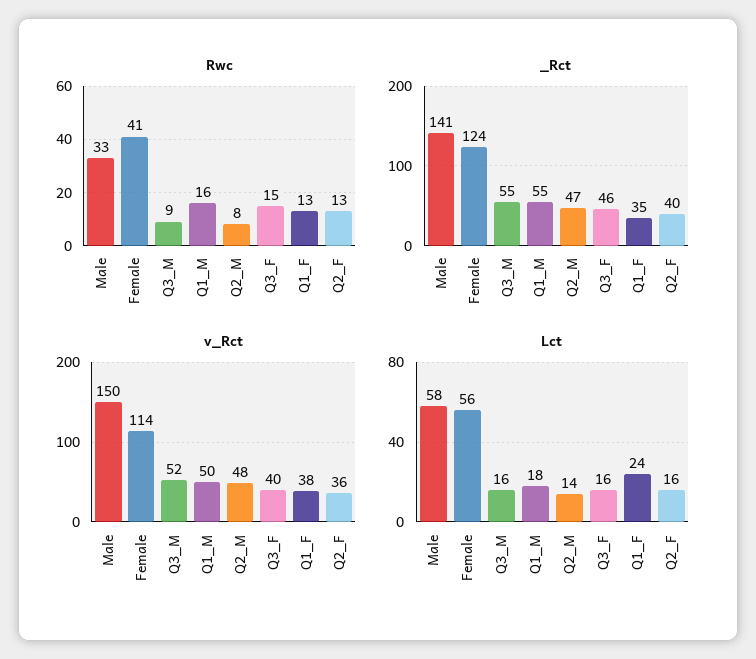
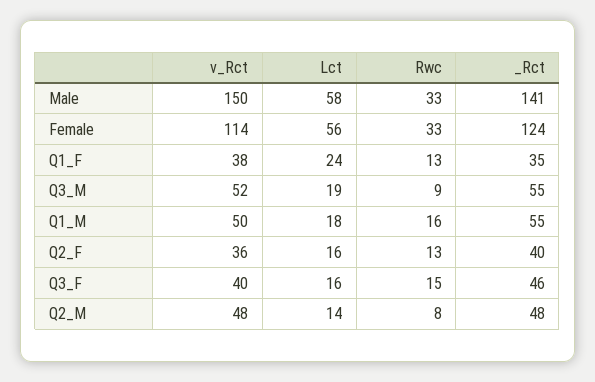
Rwc, Female: 41 -> 33
_Rct, Q2_M: 47 -> 48
Lct, Q3_M: 16 -> 19

